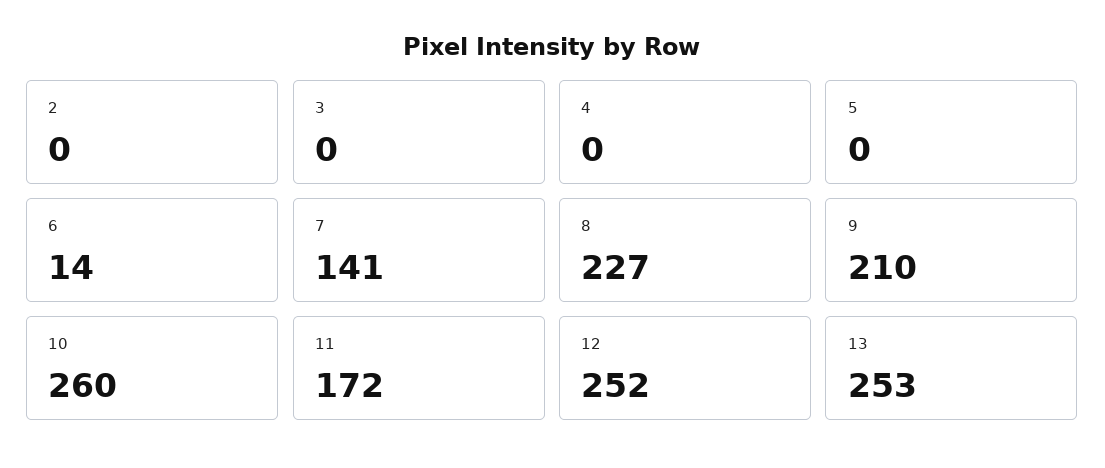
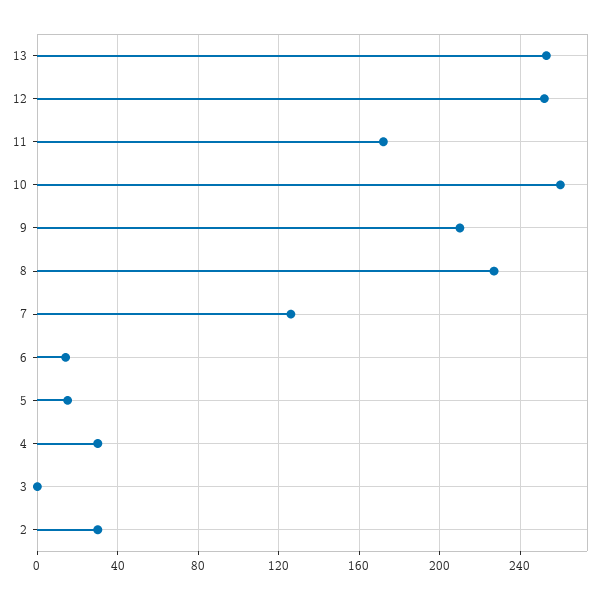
2: 0 -> 30
4: 0 -> 30
5: 0 -> 15
7: 141 -> 125

